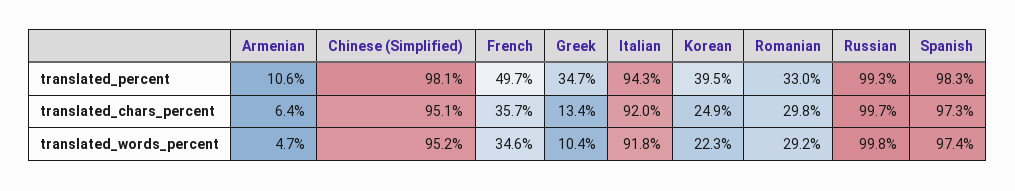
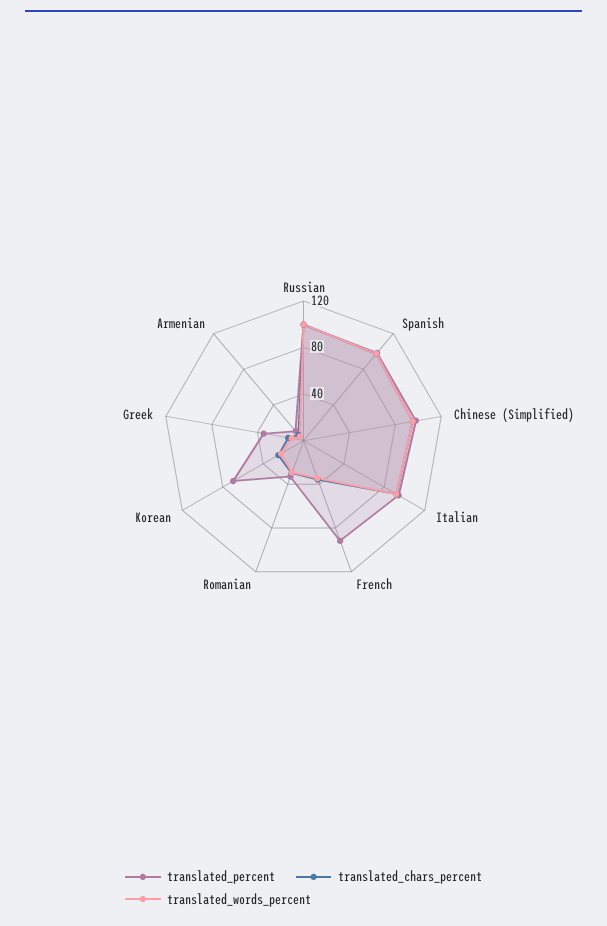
translated_percent, French: 49.7 -> 90
translated_percent, Korean: 39.5 -> 70

